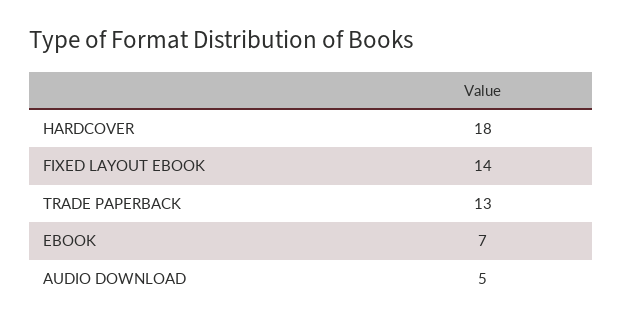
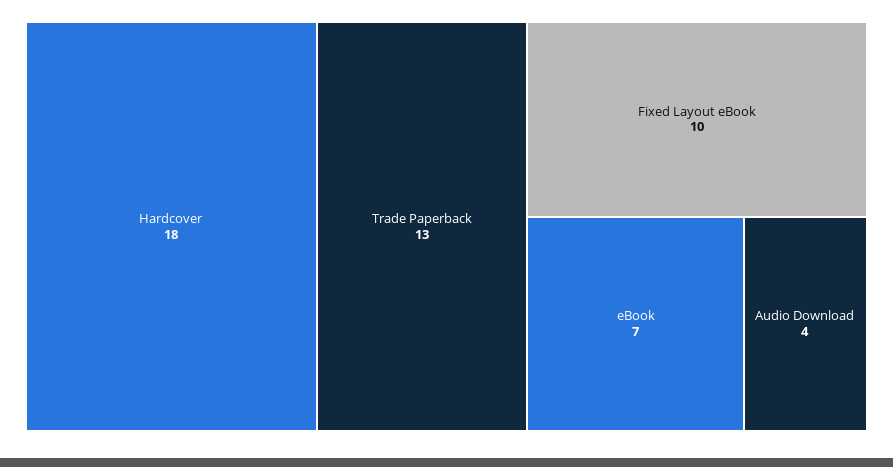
FIXED LAYOUT EBOOK: 14 -> 10
AUDIO DOWNLOAD: 5 -> 4

